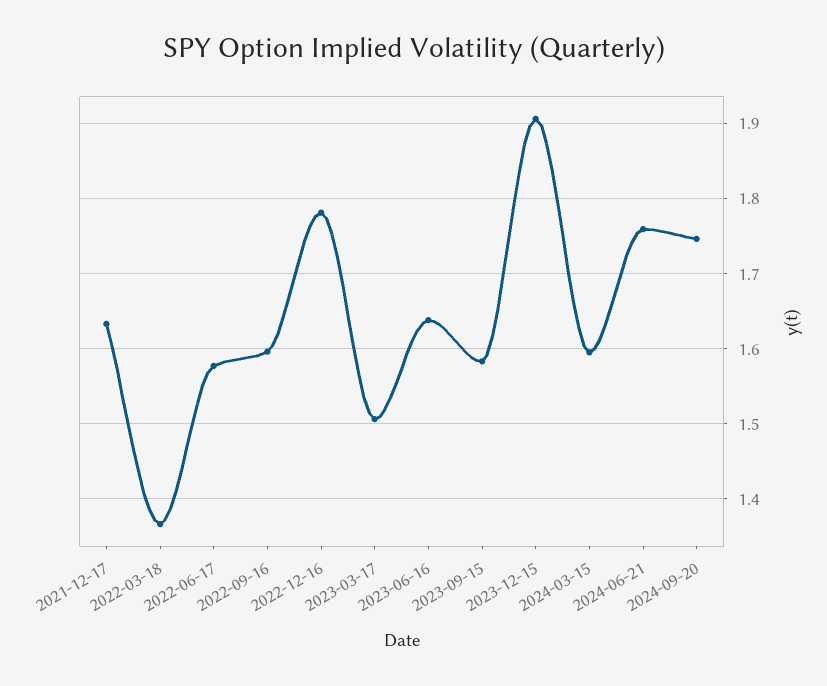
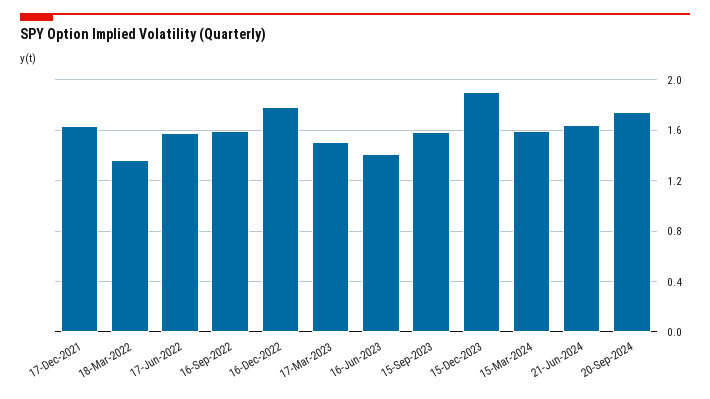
2023-06-16: 1.64 -> 1.4
2024-06-21: 1.76 -> 1.65

